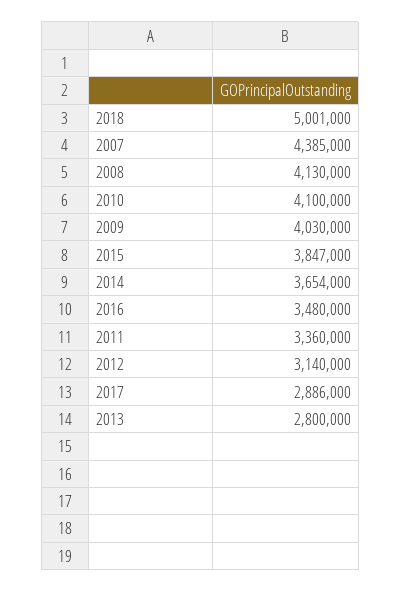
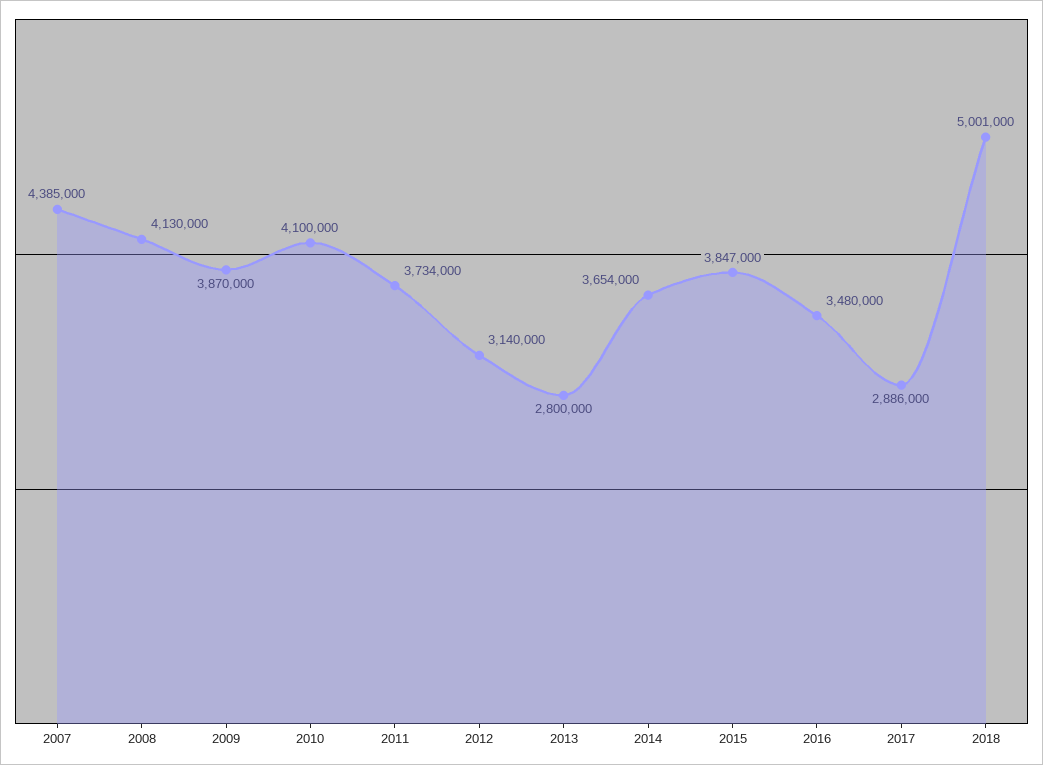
2009: 4030000 -> 3870000
2011: 3360000 -> 3734000

